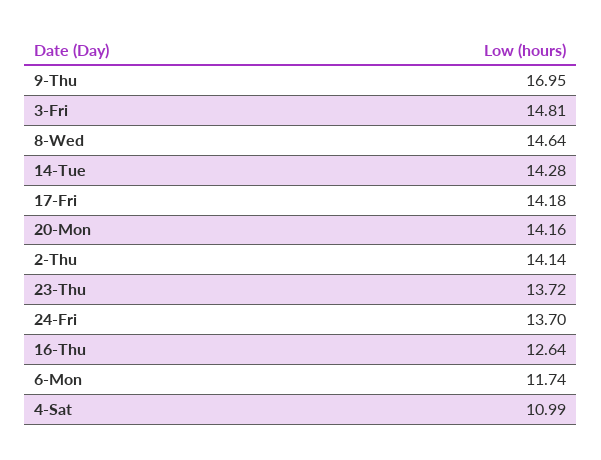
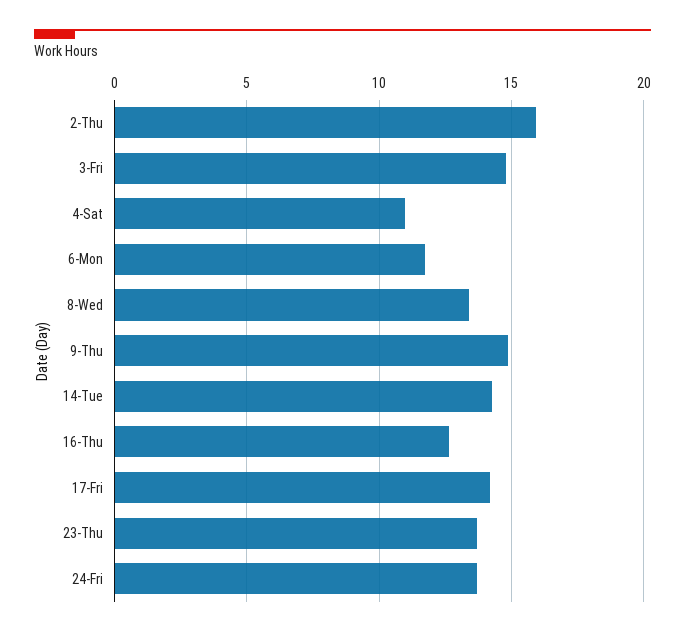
9-Thu: 16.95 -> 15
8-Wed: 14.64 -> 13.5
20-Mon: 14.16 -> none
2-Thu: 14.14 -> 16

